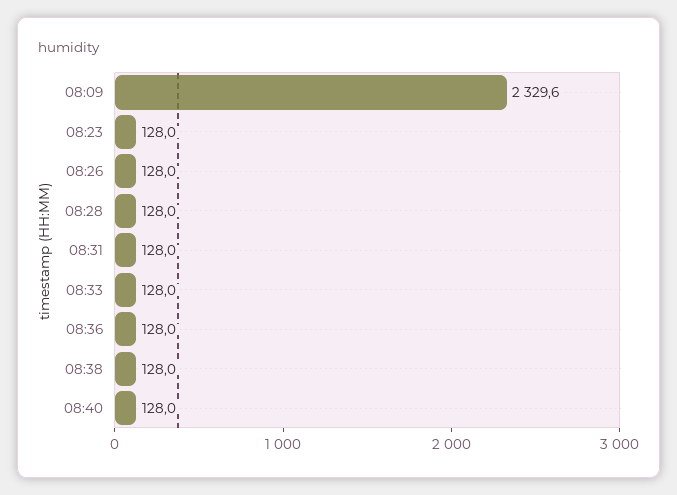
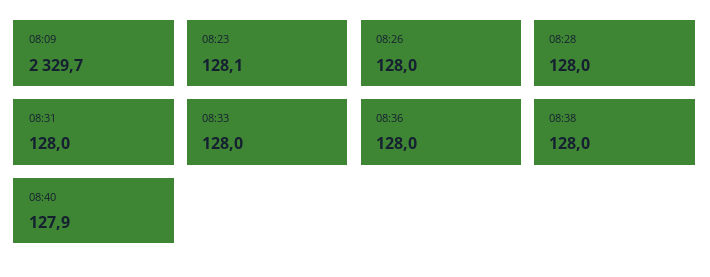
08:09: 2329.6 -> 2329.7
08:23: 128 -> 128.1
08:40: 128 -> 127.9

